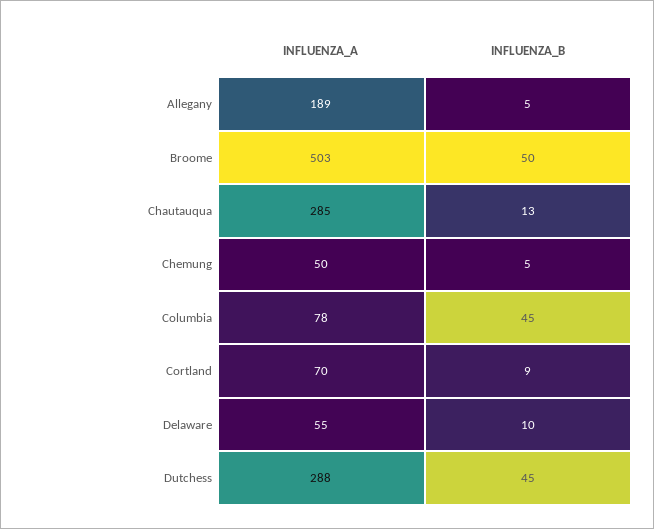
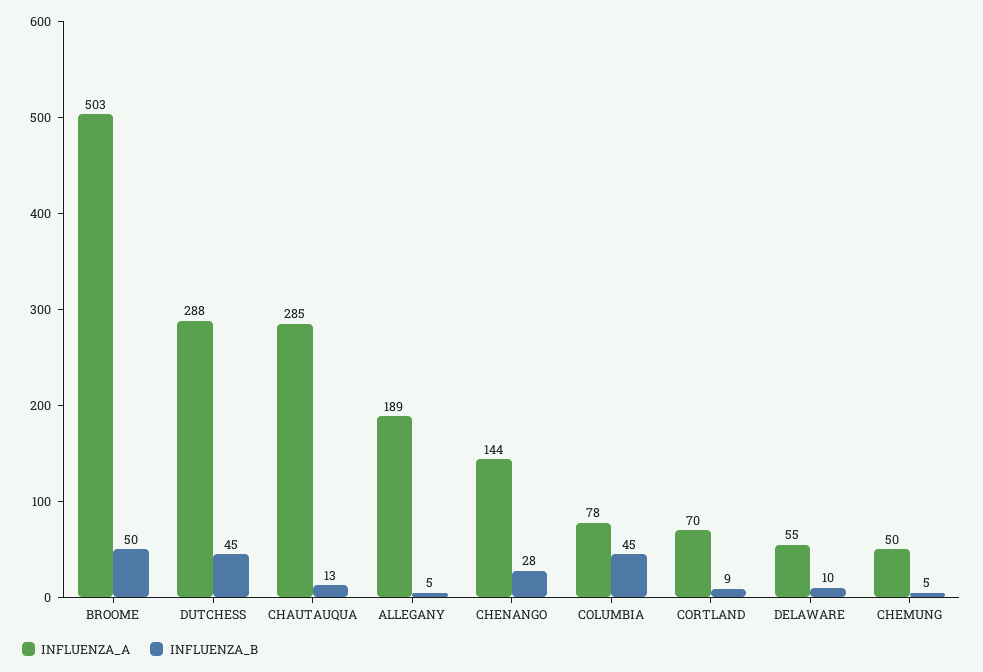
INFLUENZA_A, CHENANGO: none -> 144
INFLUENZA_B, CHENANGO: none -> 28

